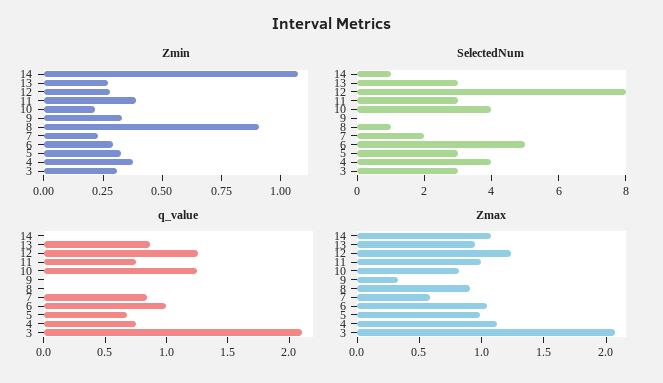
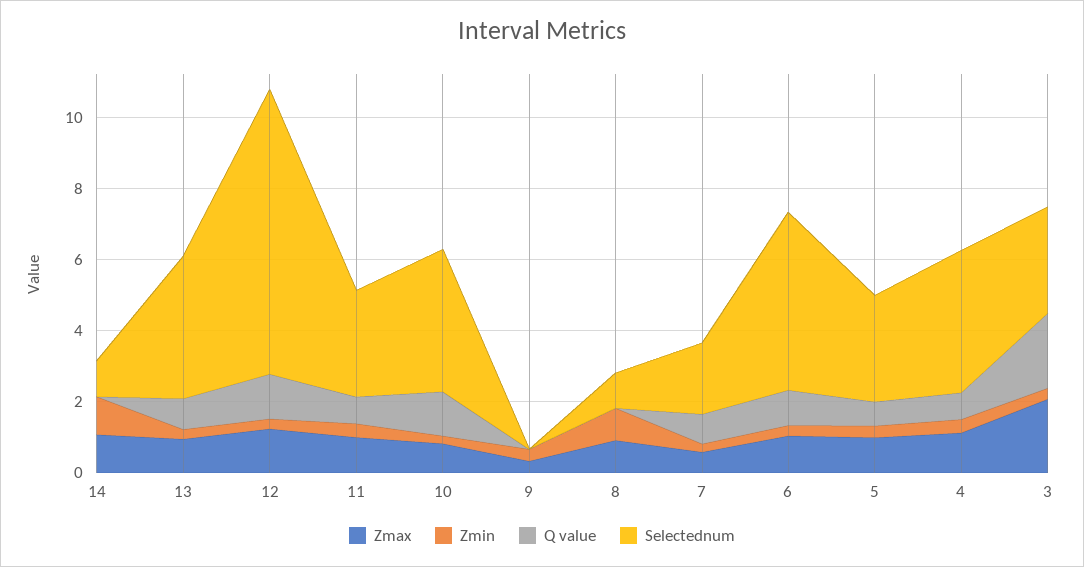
SelectedNum, 13: 3 -> 4

